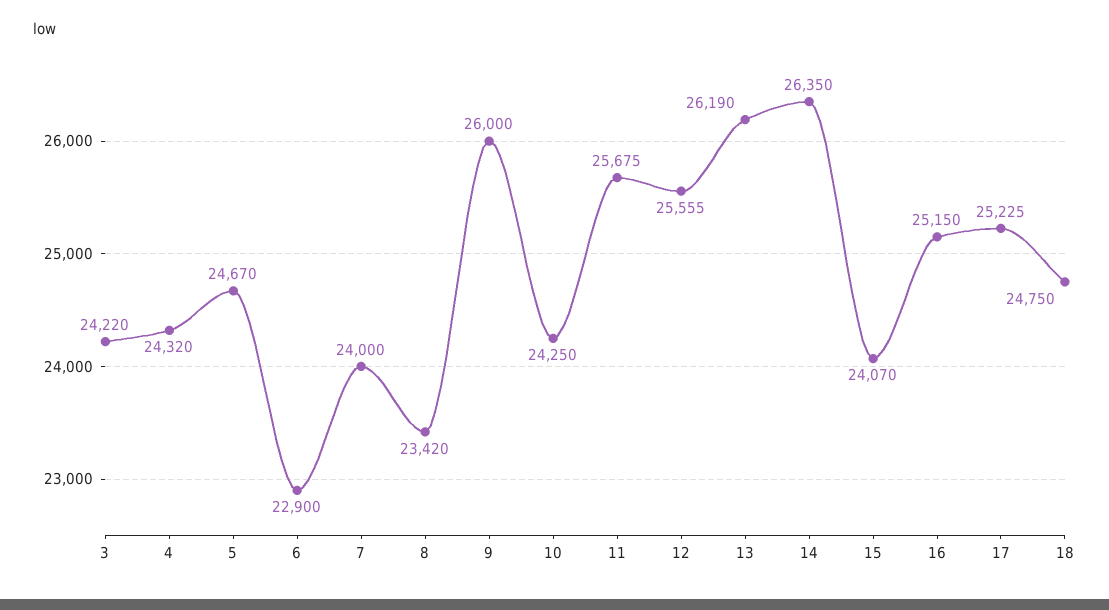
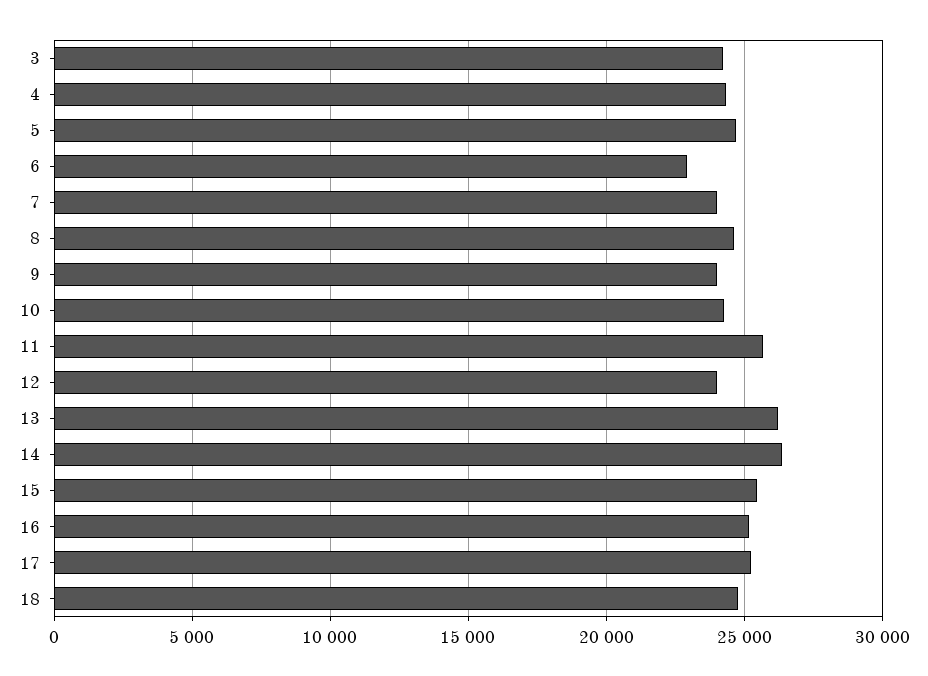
8: 23420 -> 24500
9: 26000 -> 24000
12: 25555 -> 24000
15: 24070 -> 25500

